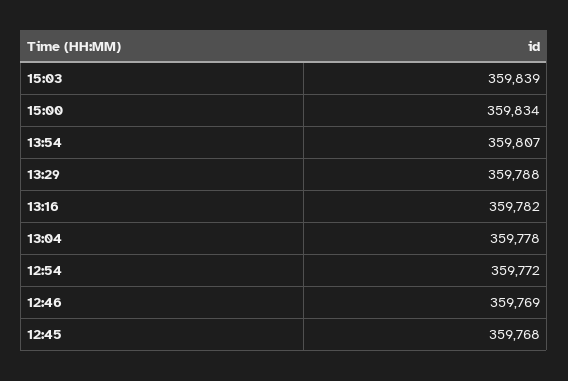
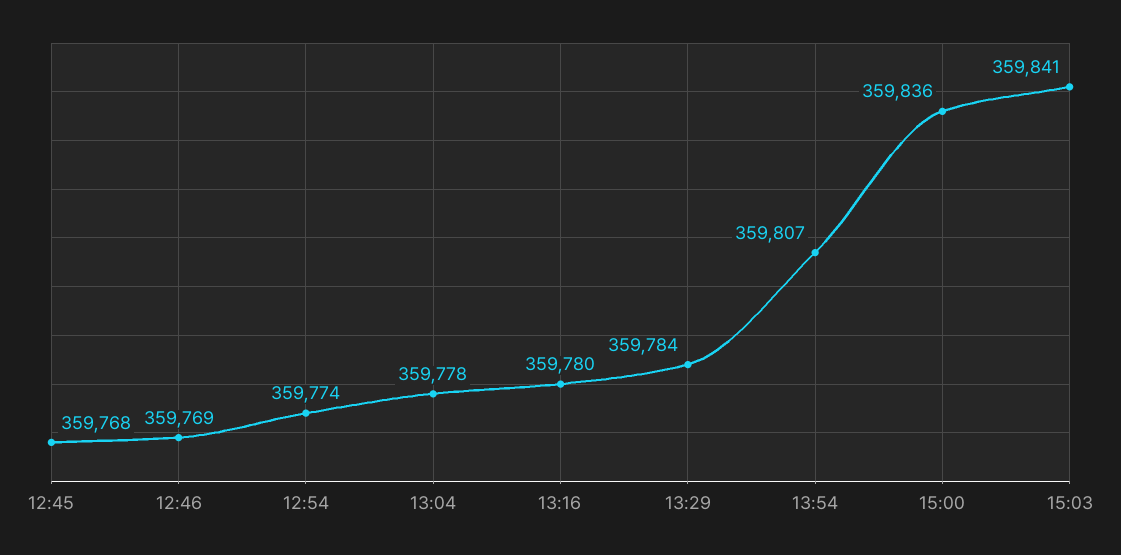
15:03: 359839 -> 359841
15:00: 359834 -> 359836
13:29: 359788 -> 359784
13:16: 359782 -> 359780
12:54: 359772 -> 359774

